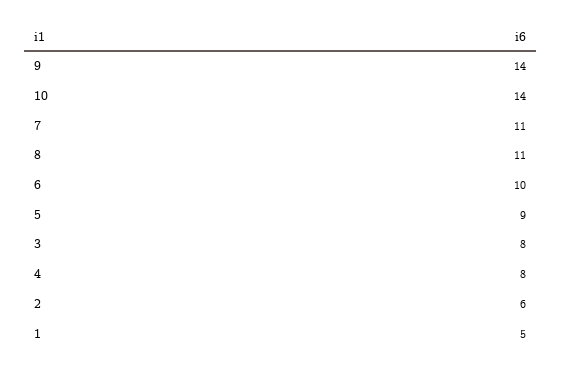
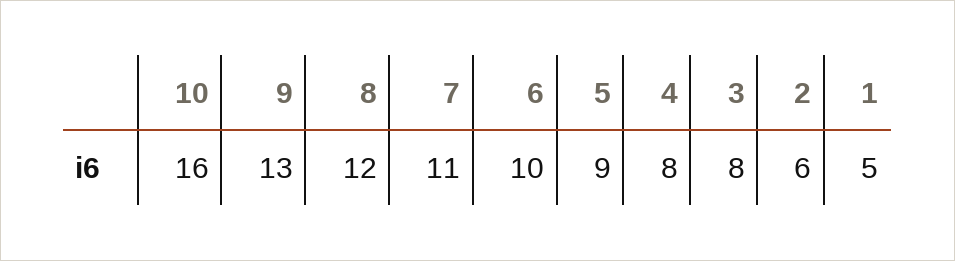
9: 14 -> 13
10: 14 -> 16
8: 11 -> 12

